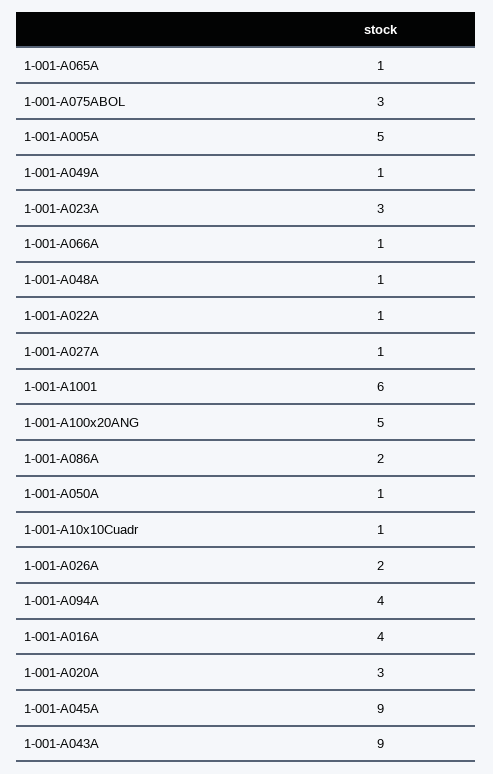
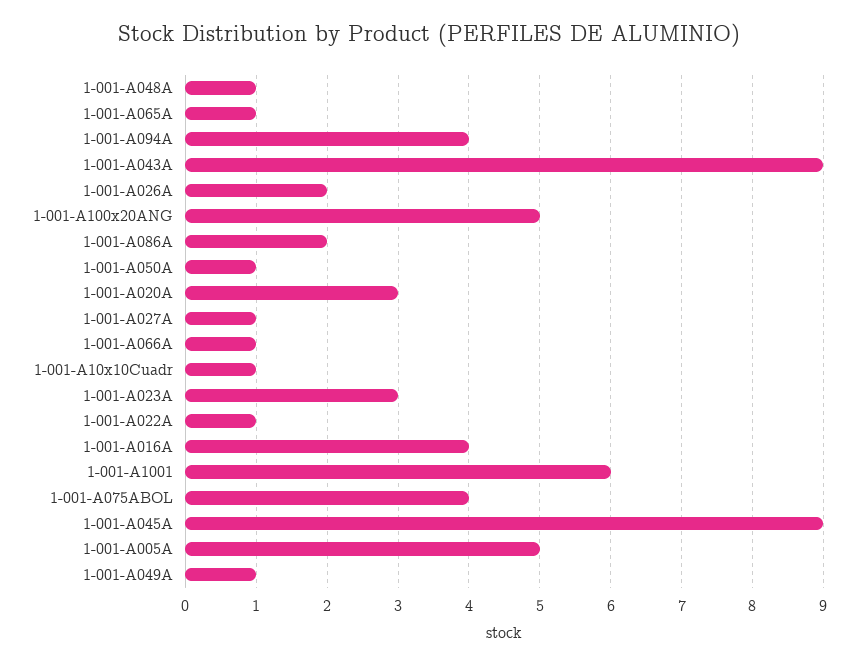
1-001-A075ABOL: 3 -> 4

